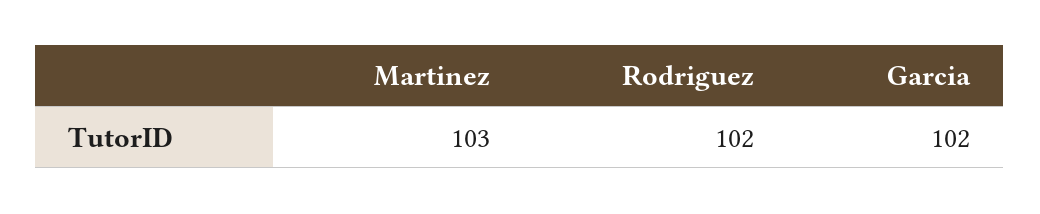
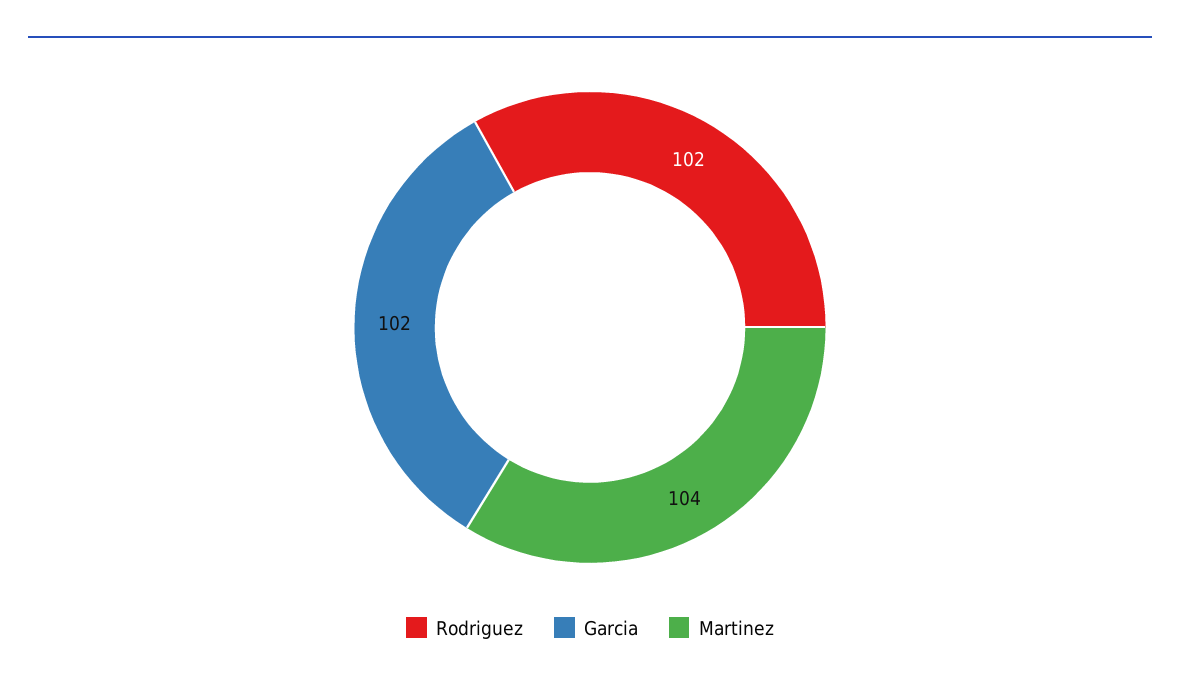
Martinez: 103 -> 104

